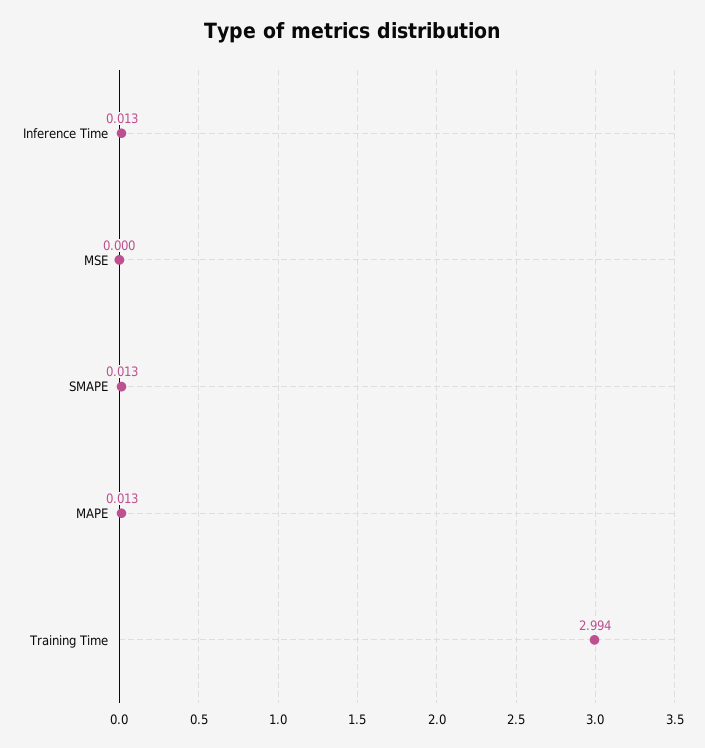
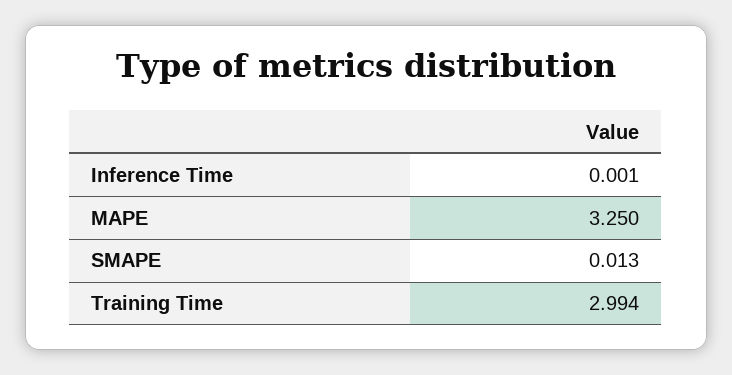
Inference Time: 0.013 -> 0.001
MSE: 0 -> none
MAPE: 0.013 -> 3.25

